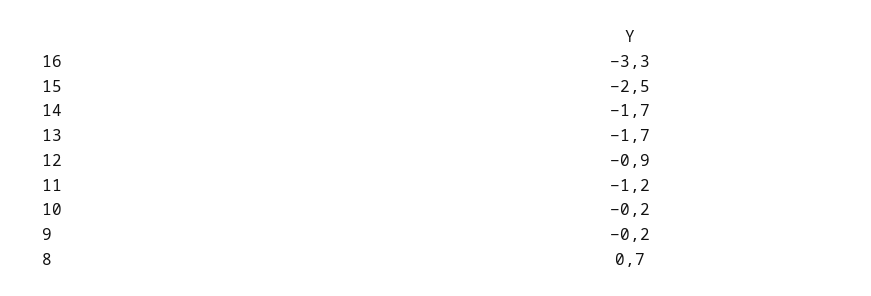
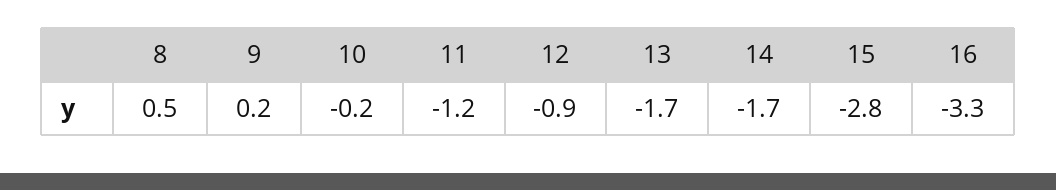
15: -2.5 -> -2.8
9: -0.2 -> 0.2
8: 0.7 -> 0.5

